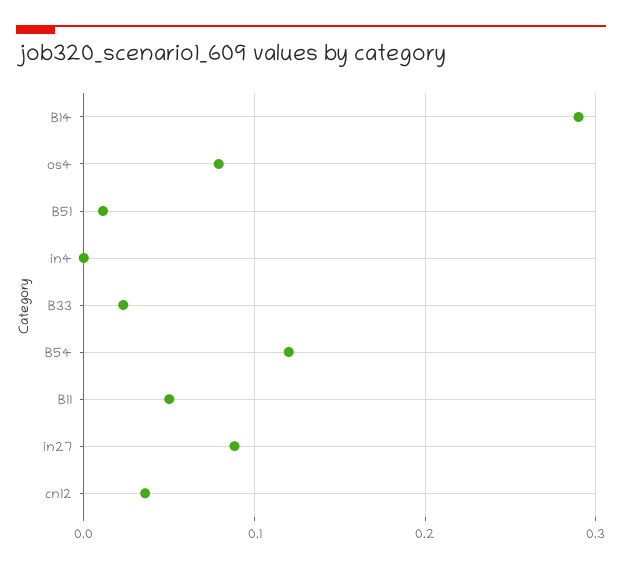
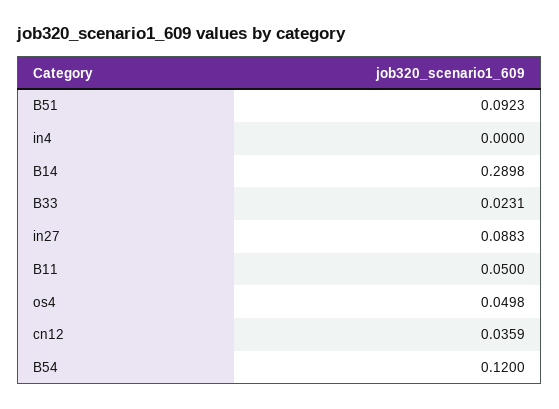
os4: 0.08 -> 0.0498
B51: 0.01 -> 0.0923

